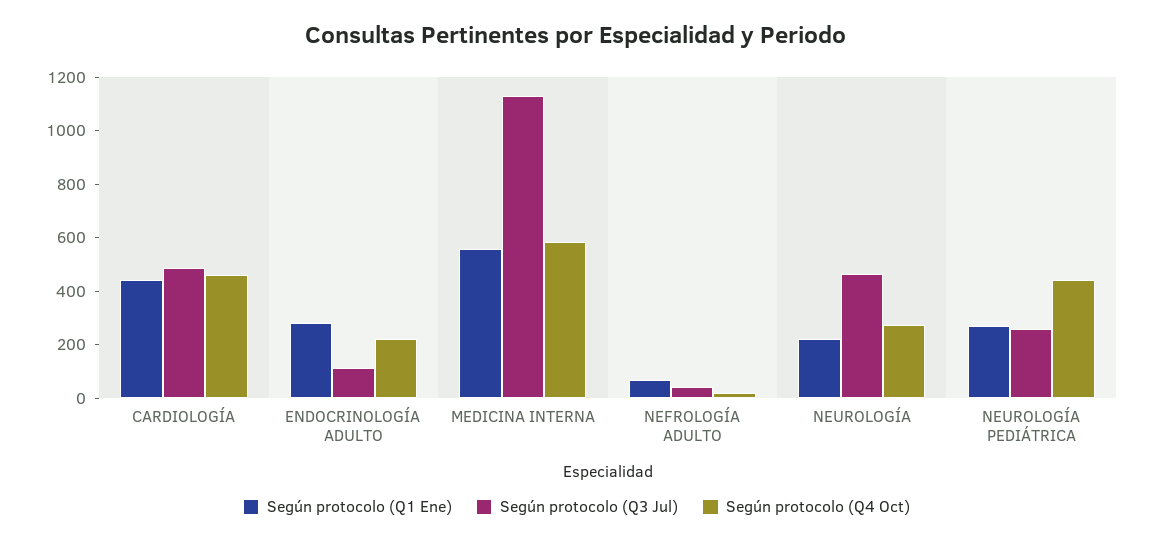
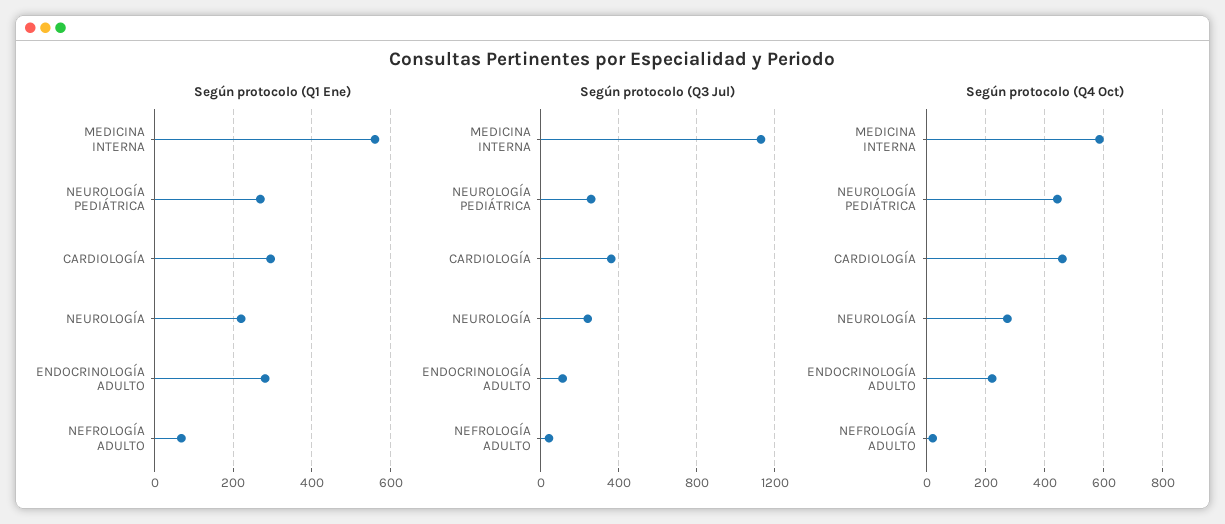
Según protocolo (Q1 Ene), CARDIOLOGÍA: 450 -> 300
Según protocolo (Q3 Jul), CARDIOLOGÍA: 500 -> 350
Según protocolo (Q3 Jul), NEUROLOGÍA: 450 -> 250

